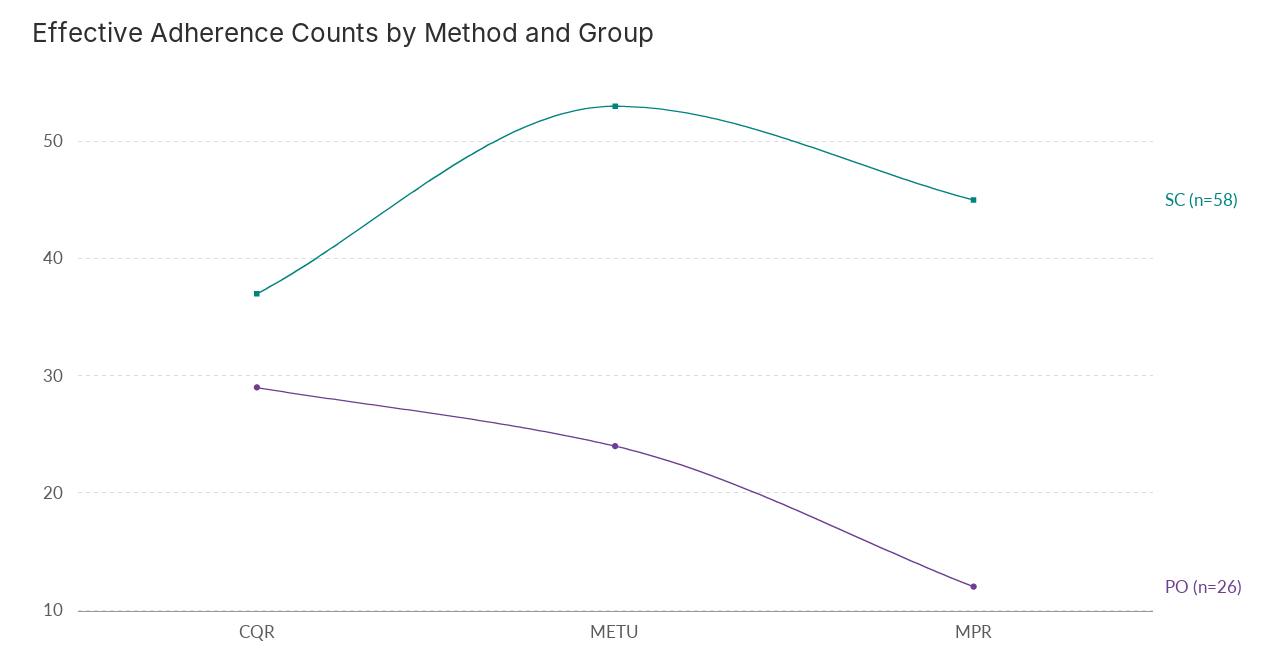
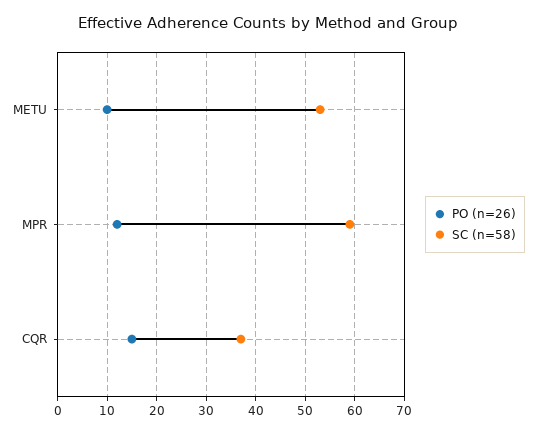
PO (n=26), CQR: 29 -> 15
PO (n=26), METU: 24 -> 10
SC (n=58), MPR: 45 -> 60

